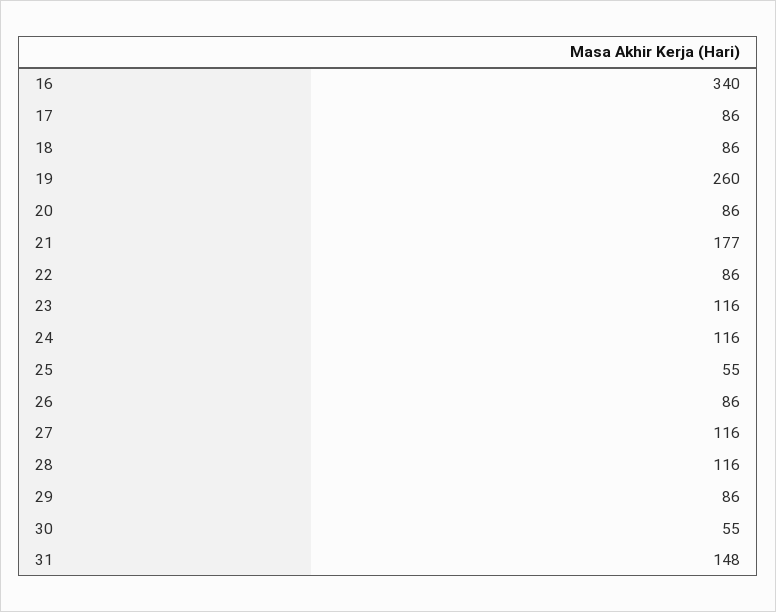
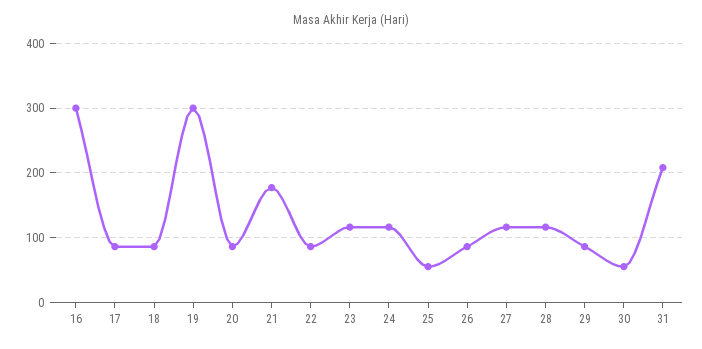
16: 340 -> 300
19: 260 -> 300
31: 148 -> 210

